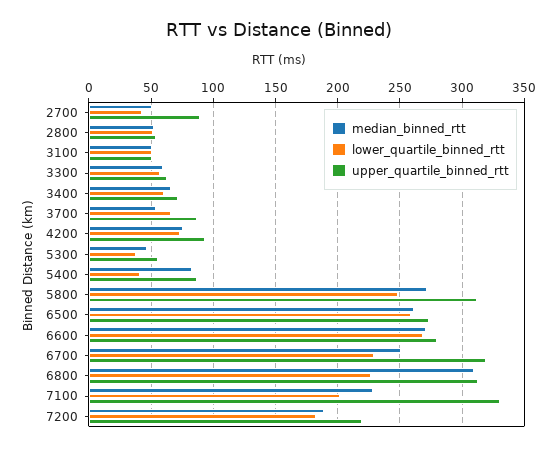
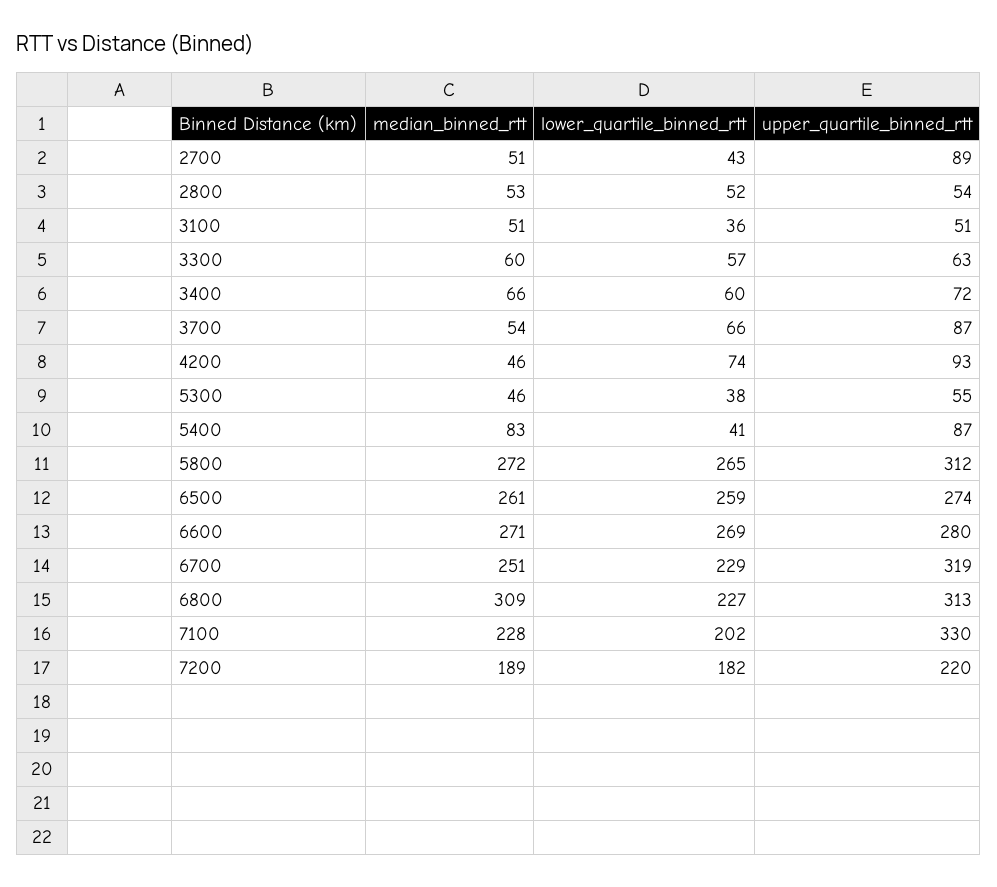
lower_quartile_binned_rtt, 3100: 50 -> 36
median_binned_rtt, 4200: 75 -> 46
lower_quartile_binned_rtt, 5800: 250 -> 265

